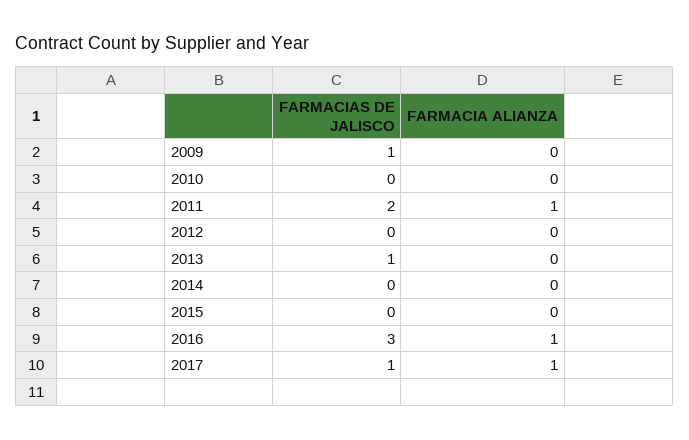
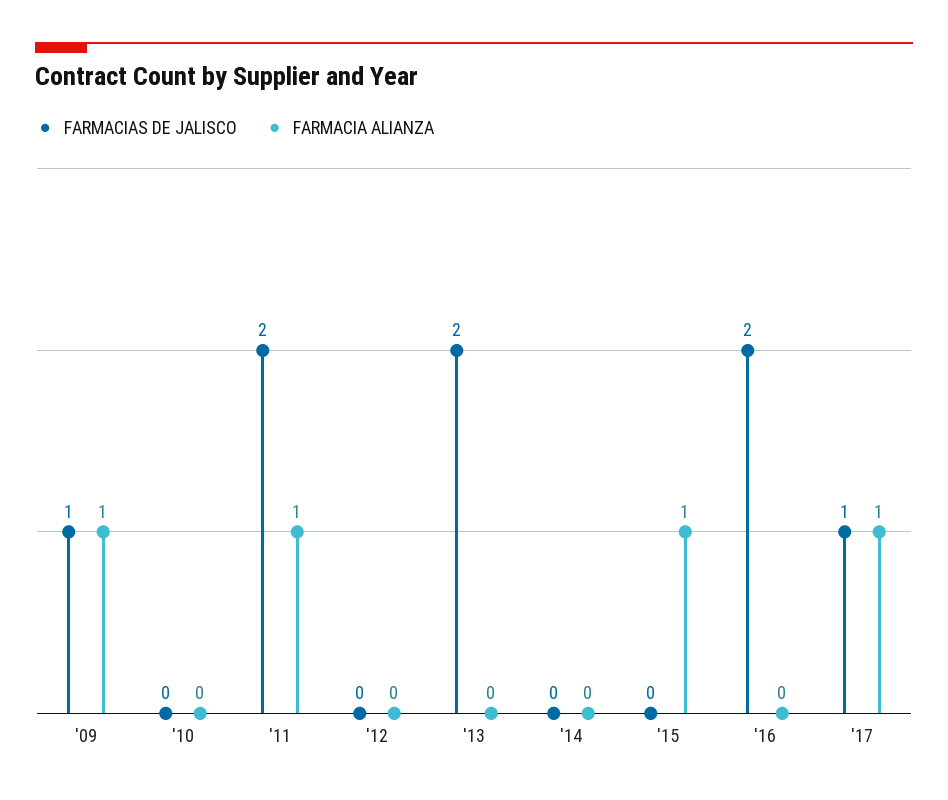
FARMACIA ALIANZA, 2009: 0 -> 1
FARMACIAS DE JALISCO, 2013: 1 -> 2
FARMACIA ALIANZA, 2015: 0 -> 1
FARMACIAS DE JALISCO, 2016: 3 -> 2
FARMACIA ALIANZA, 2016: 1 -> 0

